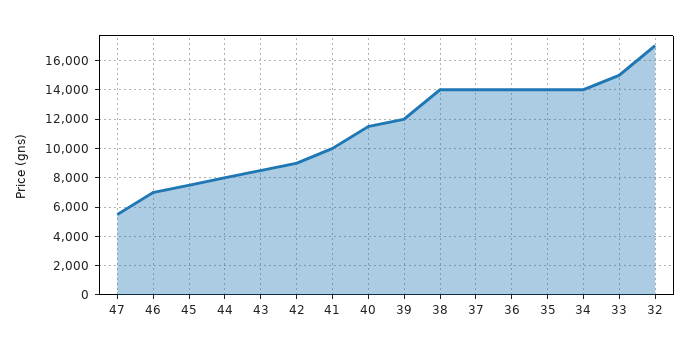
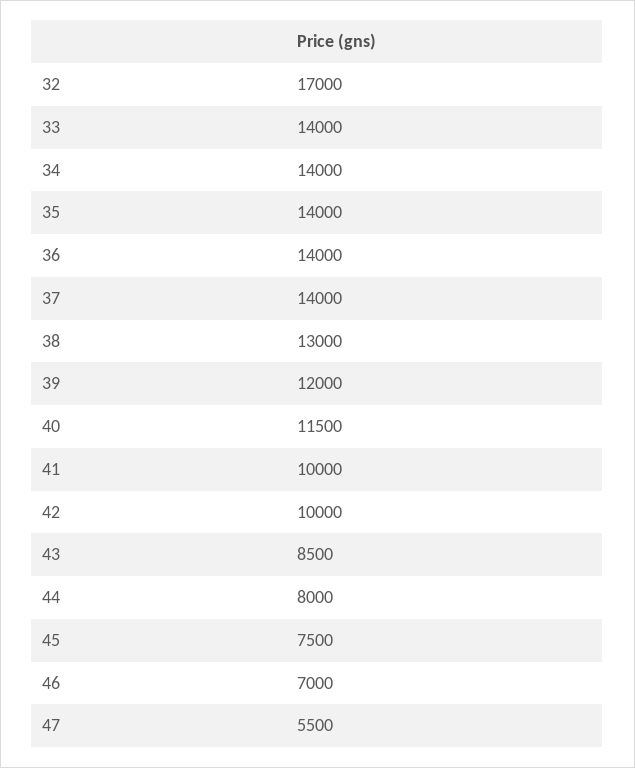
42: 9000 -> 10000
38: 14000 -> 13000
33: 15000 -> 14000

